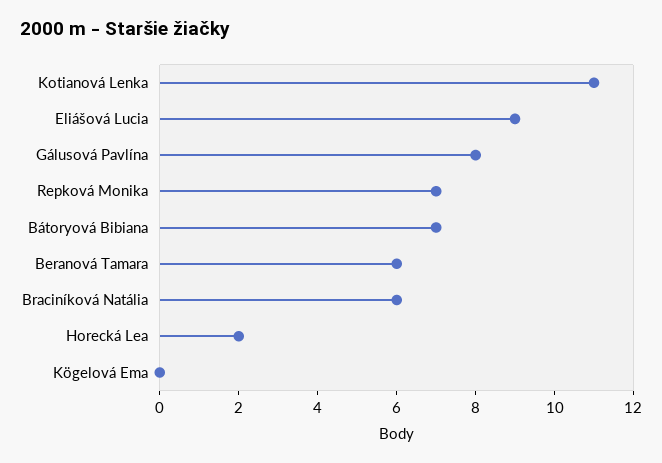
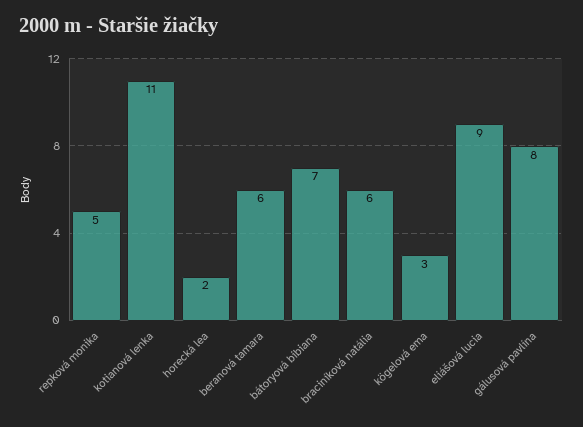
Repková Monika: 7 -> 5
Kögelová Ema: 0 -> 3

